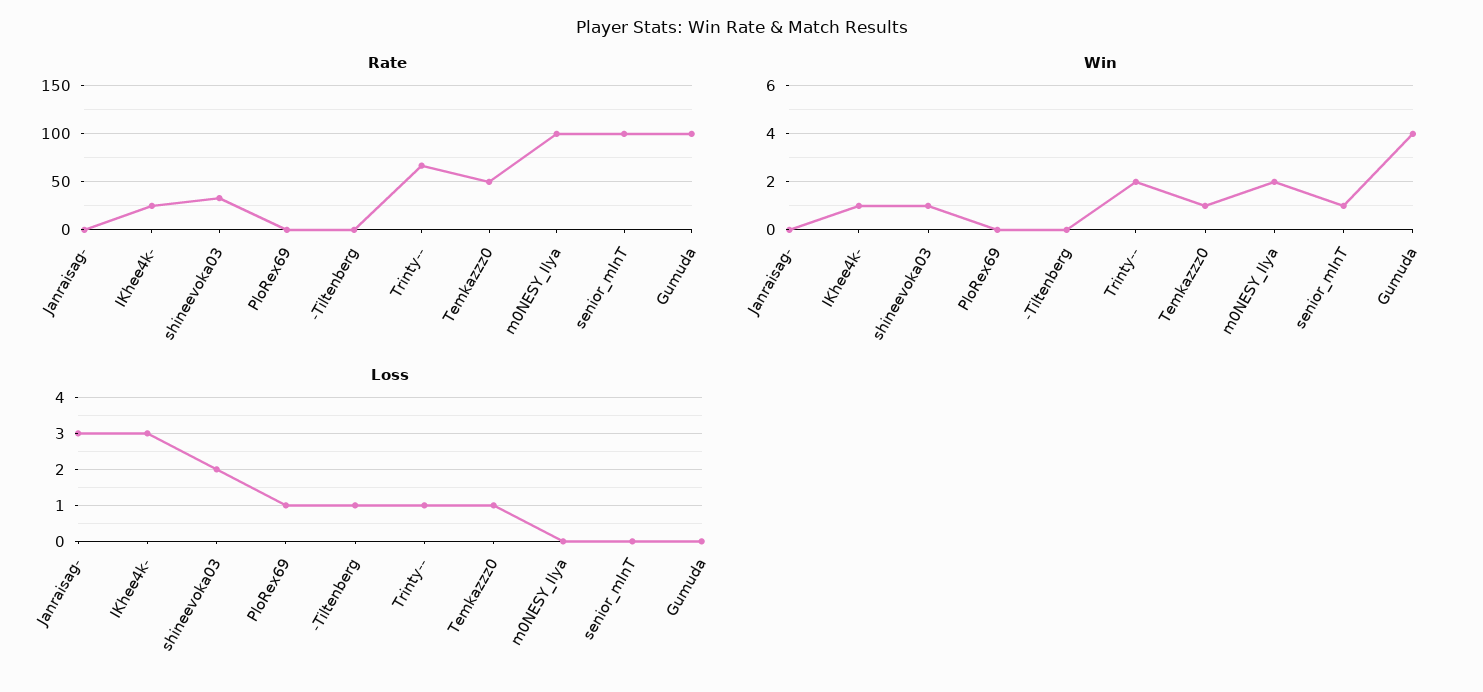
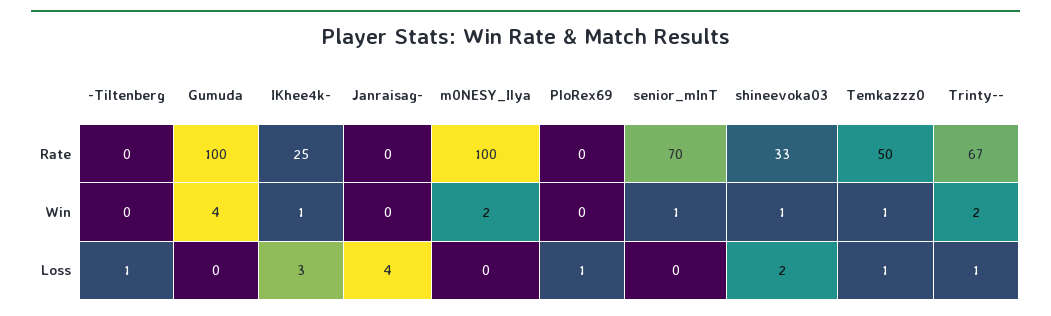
Rate, senior_mInT: 100 -> 70
Loss, Janraisag-: 3 -> 4

